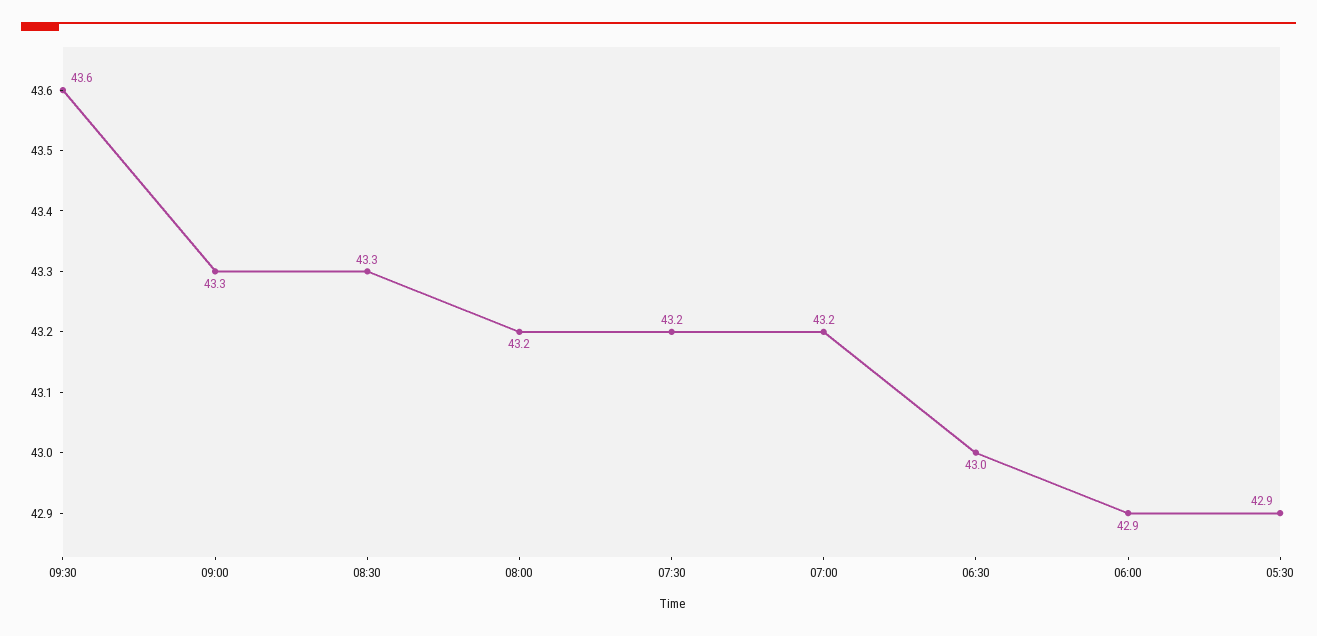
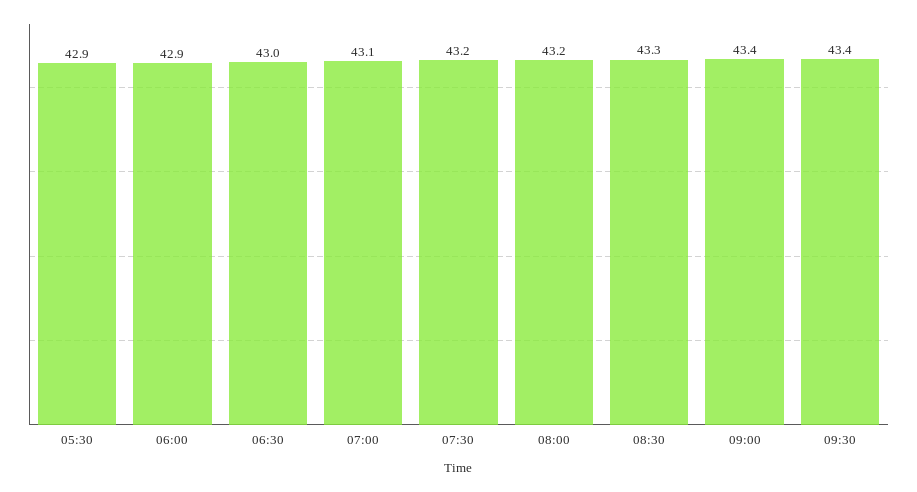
09:30: 43.6 -> 43.4
09:00: 43.3 -> 43.4
07:00: 43.2 -> 43.1

